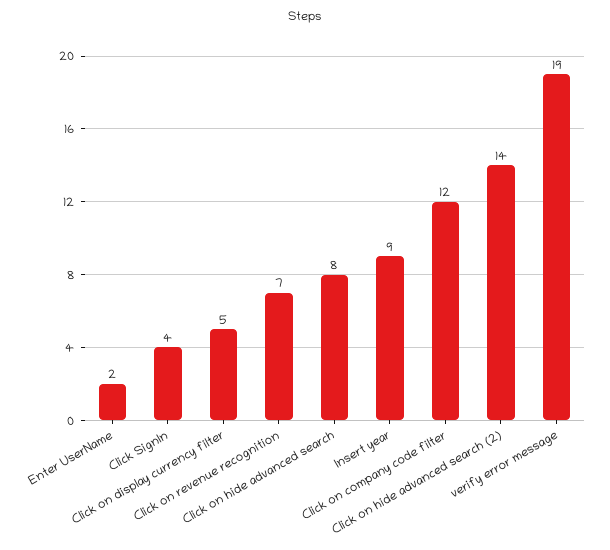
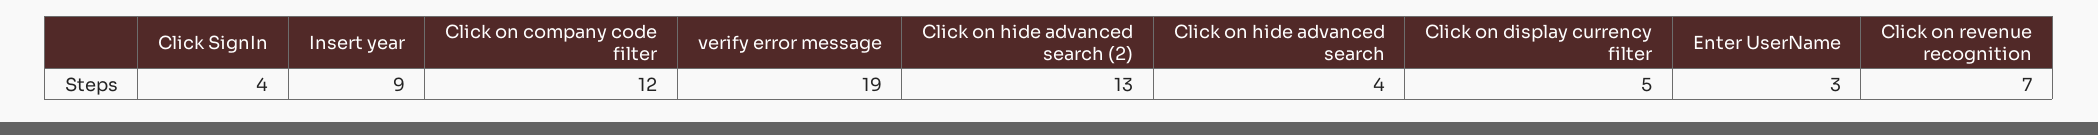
Enter UserName: 2 -> 3
Click on hide advanced search: 8 -> 4
Click on hide advanced search (2): 14 -> 13

